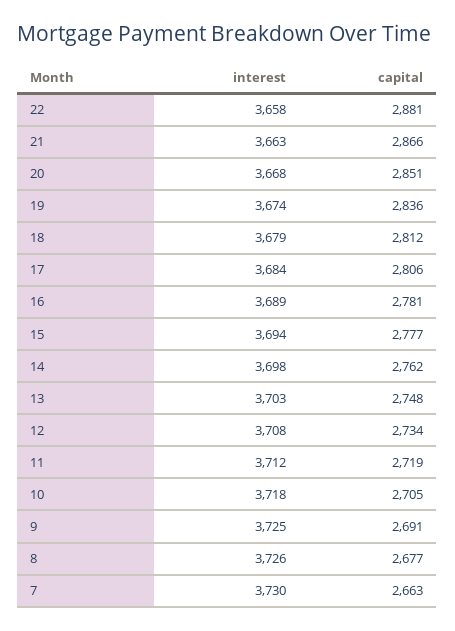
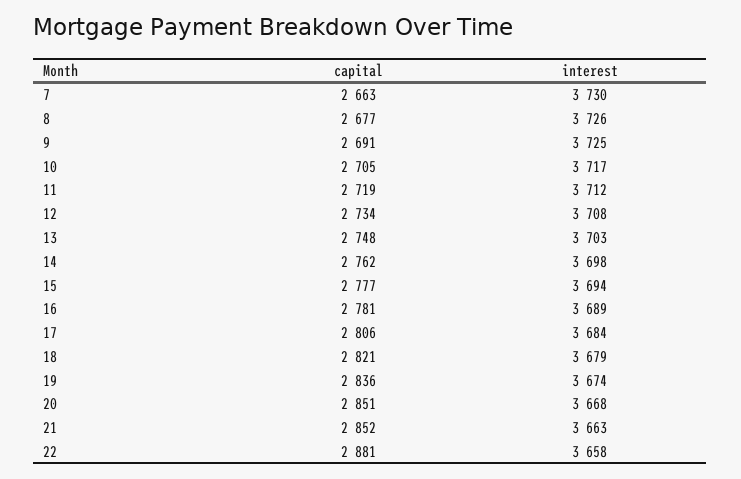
capital, 21: 2866 -> 2852
capital, 18: 2812 -> 2821
interest, 10: 3718 -> 3717

